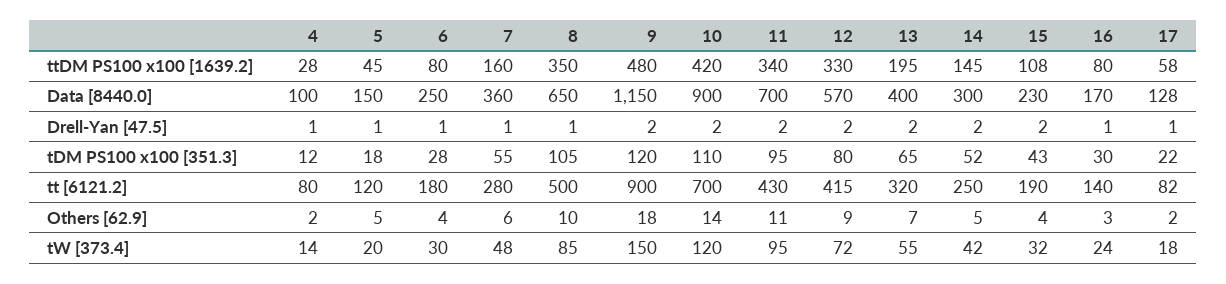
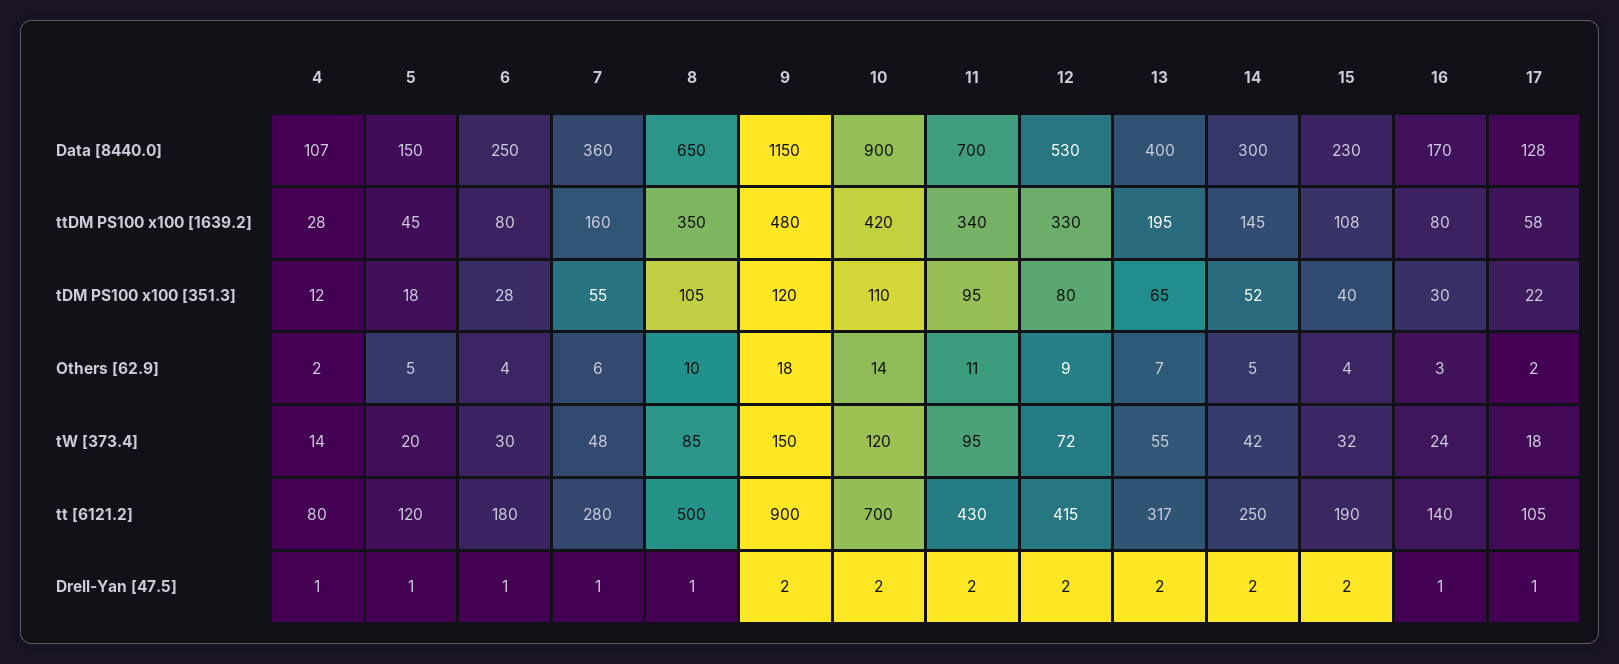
4, Data [8440.0]: 100 -> 107
12, Data [8440.0]: 570 -> 530
15, tDM PS100 x100 [351.3]: 43 -> 40
13, tt [6121.2]: 320 -> 317
17, tt [6121.2]: 82 -> 105

